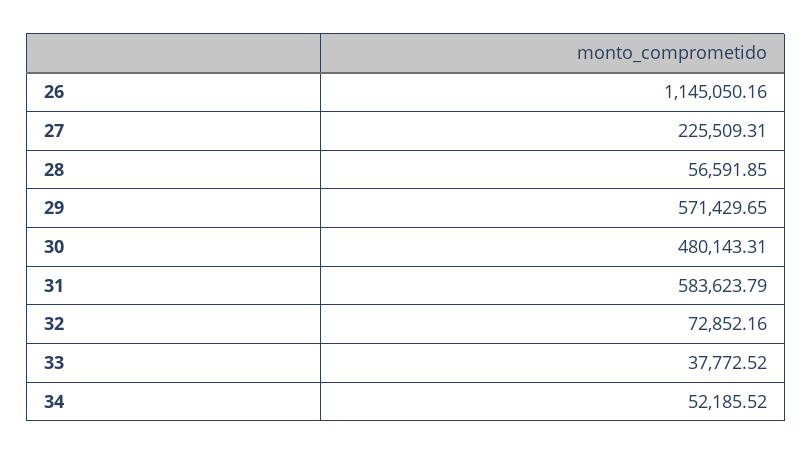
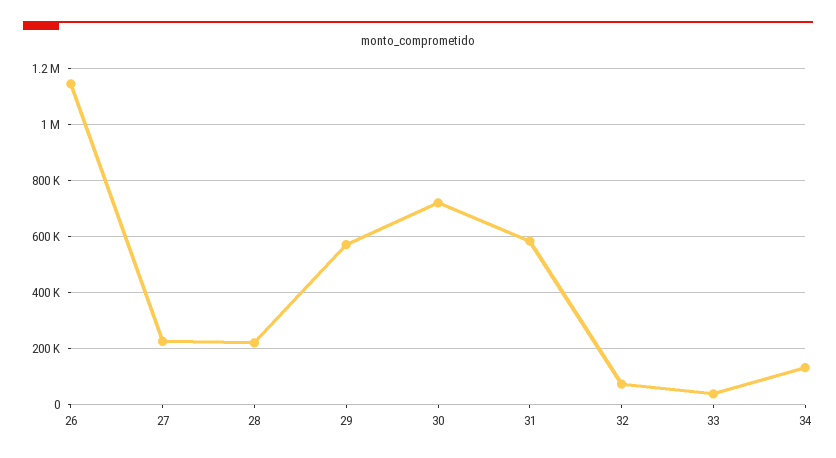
28: 56591.85 -> 225000
30: 480143.31 -> 725000
34: 52185.52 -> 125000

